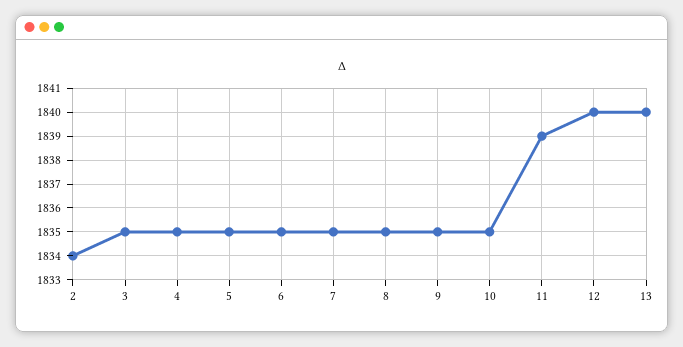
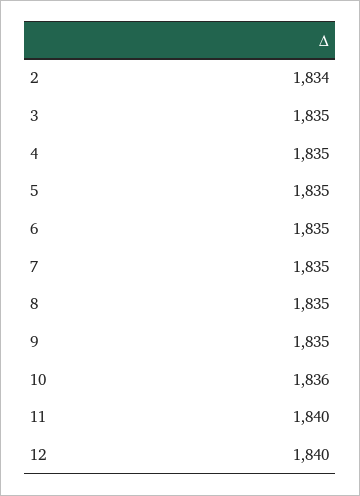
10: 1835 -> 1836
11: 1839 -> 1840
13: 1840 -> none

